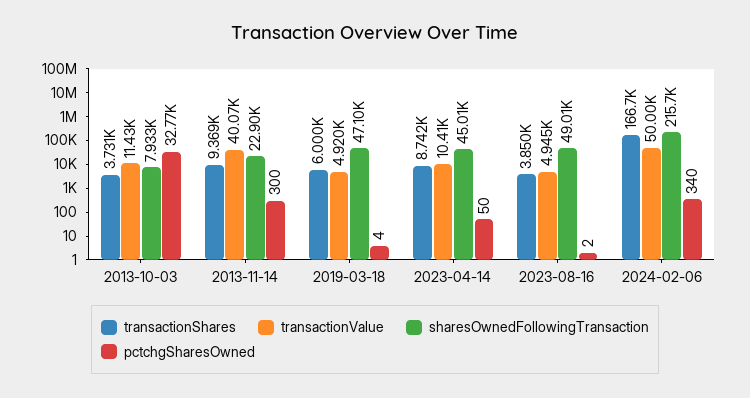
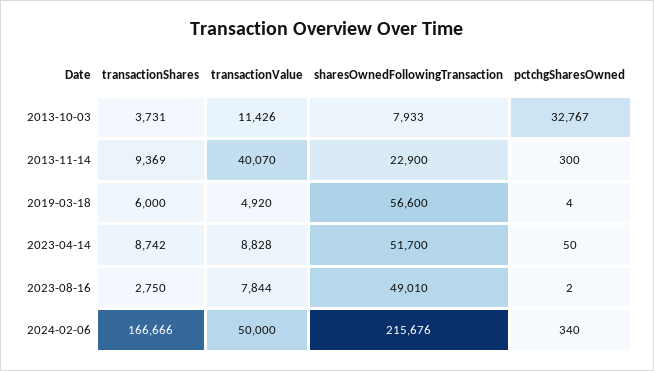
sharesOwnedFollowingTransaction, 2019-03-18: 47100 -> 56600
transactionValue, 2023-04-14: 10410 -> 8828
sharesOwnedFollowingTransaction, 2023-04-14: 45010 -> 51700
transactionShares, 2023-08-16: 3850 -> 2750
transactionValue, 2023-08-16: 4945 -> 7844

